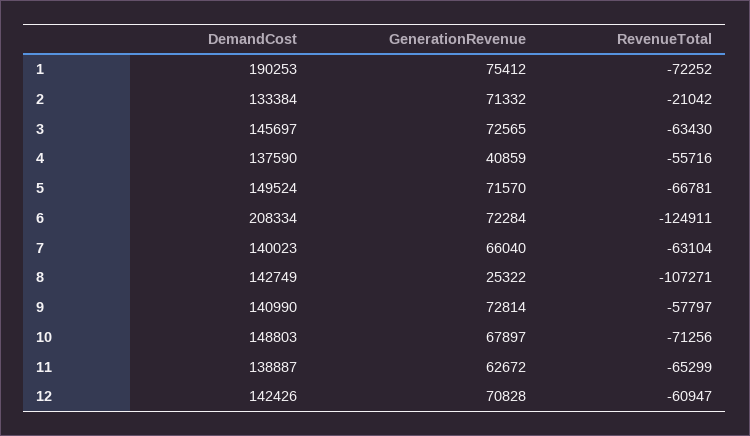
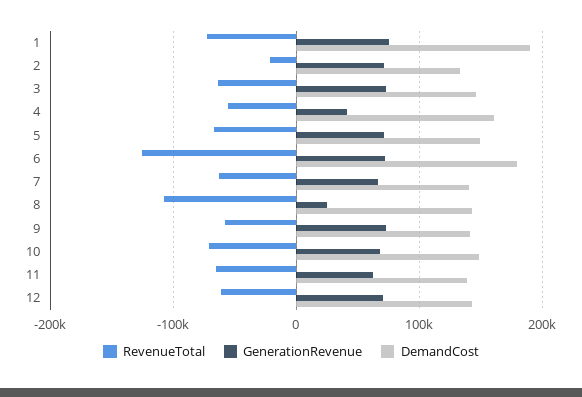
DemandCost, 4: 137590 -> 160000
DemandCost, 6: 208334 -> 180000

